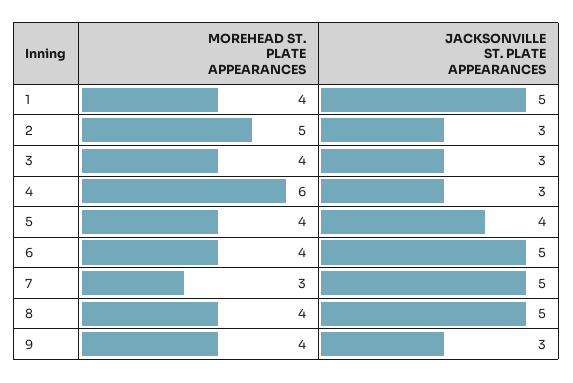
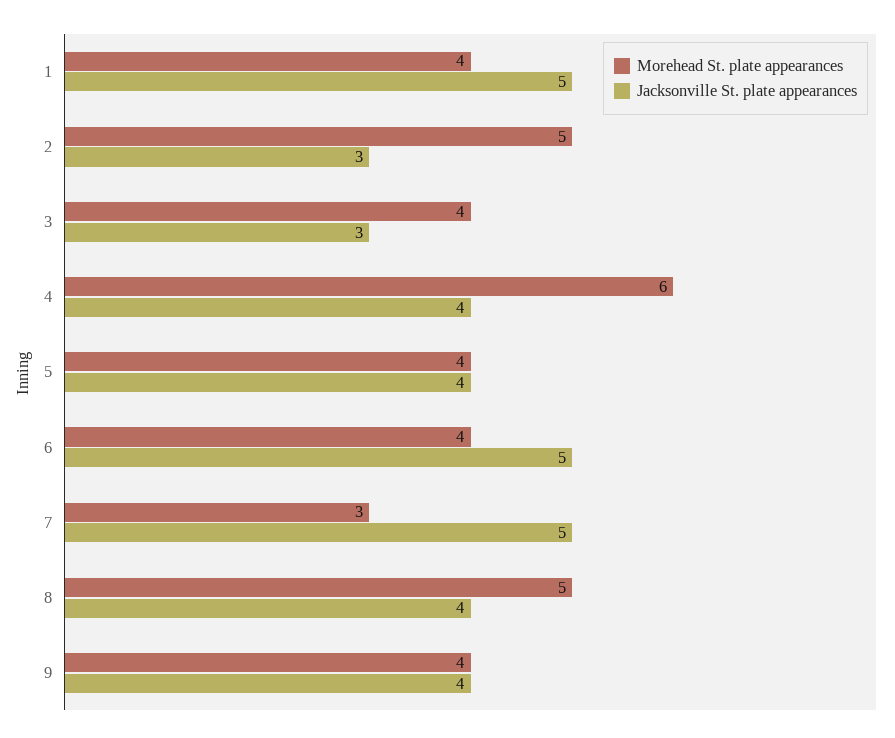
JACKSONVILLE ST. PLATE APPEARANCES, 4: 3 -> 4
MOREHEAD ST. PLATE APPEARANCES, 8: 4 -> 5
JACKSONVILLE ST. PLATE APPEARANCES, 8: 5 -> 4
JACKSONVILLE ST. PLATE APPEARANCES, 9: 3 -> 4

